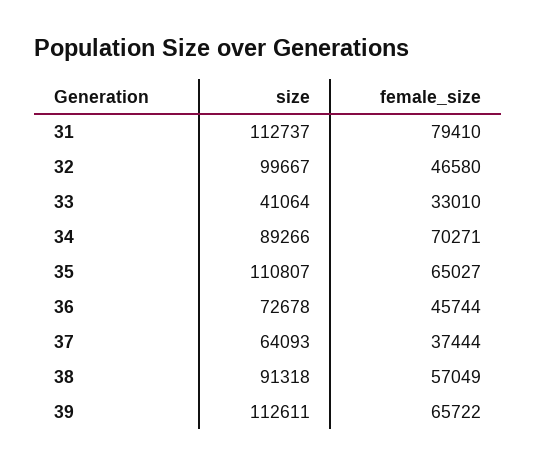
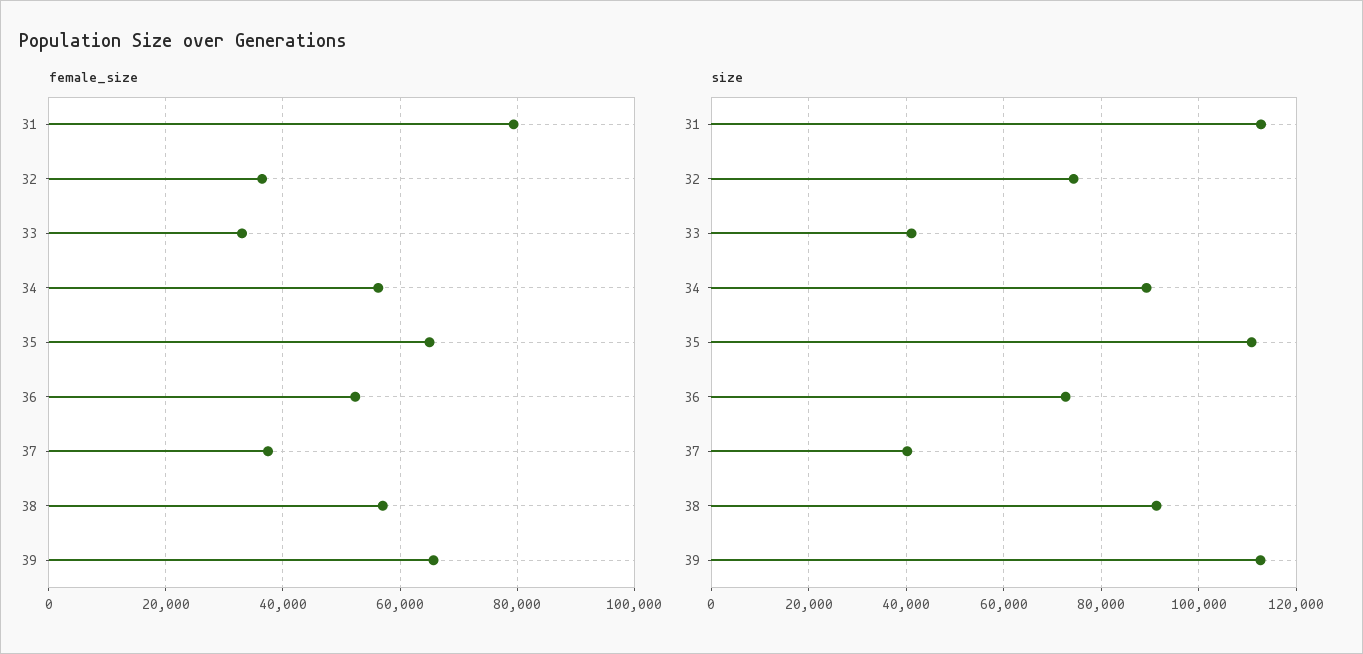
size, 32: 99667 -> 74000
female_size, 32: 46580 -> 36000
female_size, 34: 70271 -> 56000
female_size, 36: 45744 -> 52000
size, 37: 64093 -> 40000

